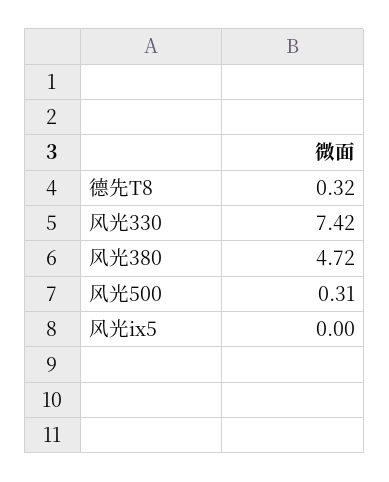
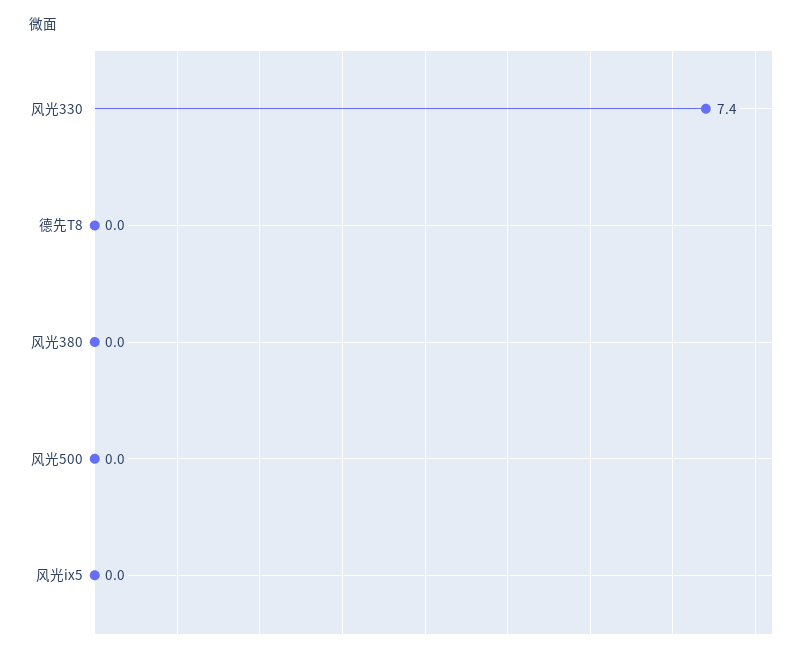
德先T8: 0.32 -> 0
风光380: 4.72 -> 0
风光500: 0.31 -> 0

